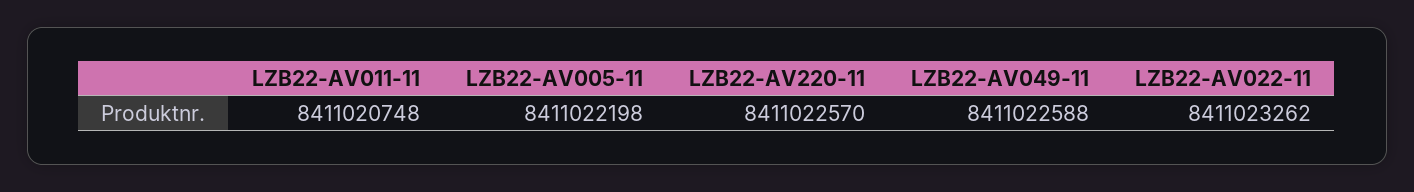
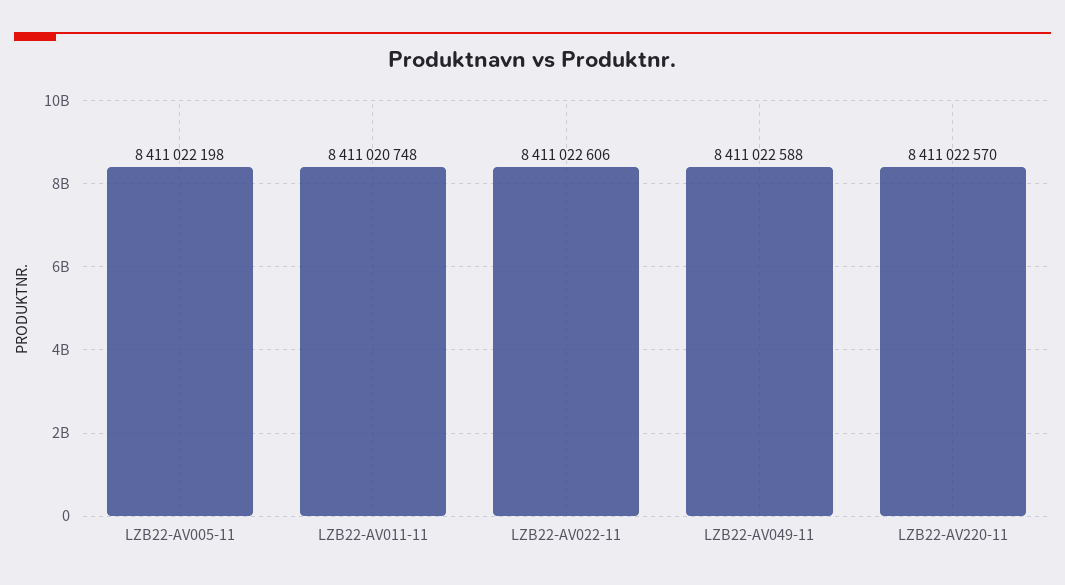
LZB22-AV022-11: 8411023262 -> 8411022606

